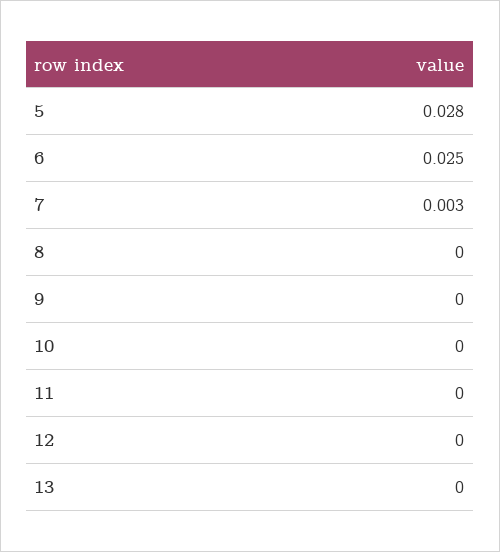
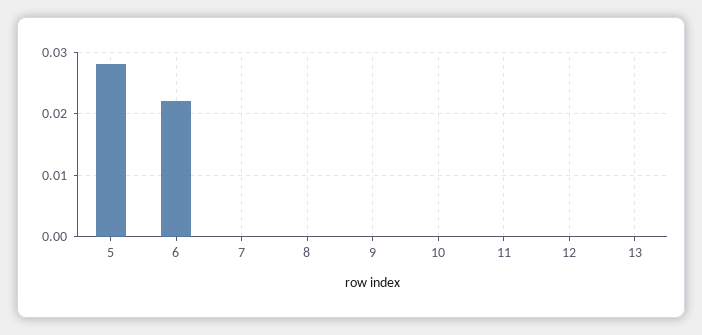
6: 0.025 -> 0.022
7: 0.003 -> 0

